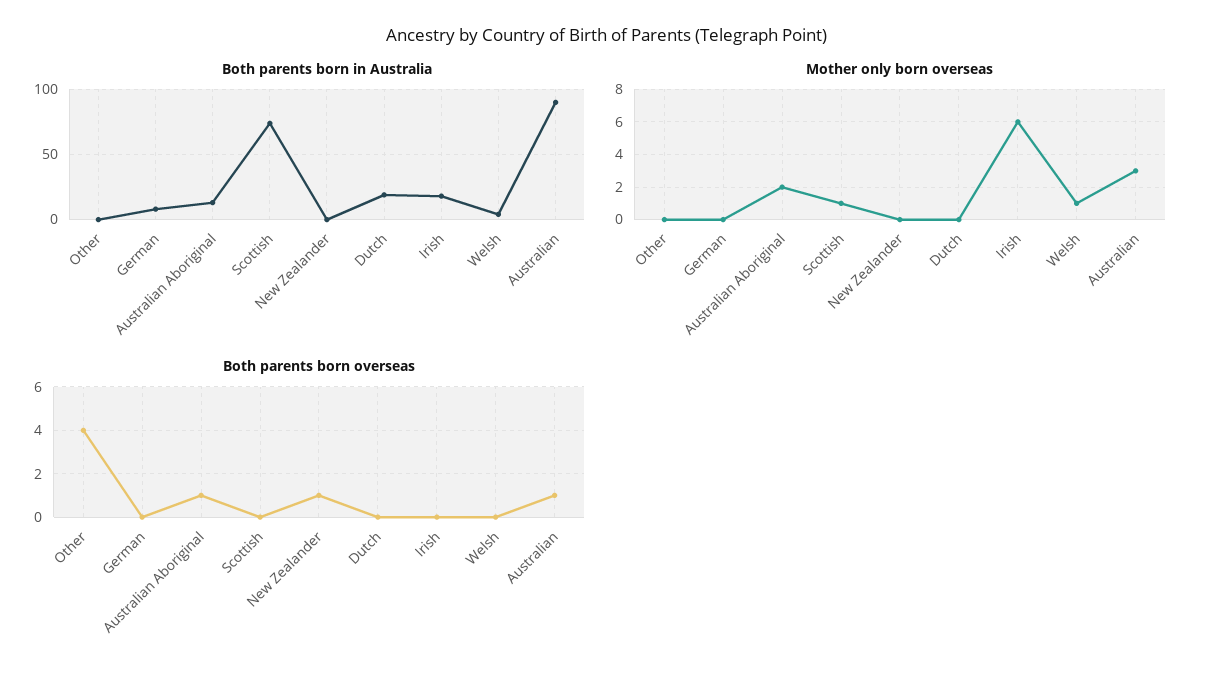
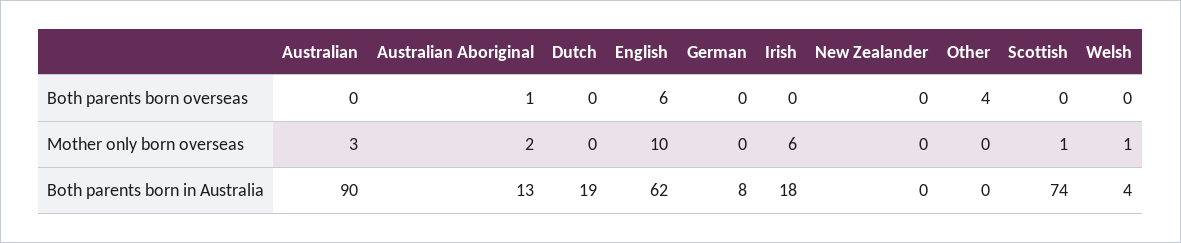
Both parents born overseas, New Zealander: 1 -> 0
Both parents born overseas, Australian: 1 -> 0
Both parents born overseas, English: none -> 6
Mother only born overseas, English: none -> 10
Both parents born in Australia, English: none -> 62

